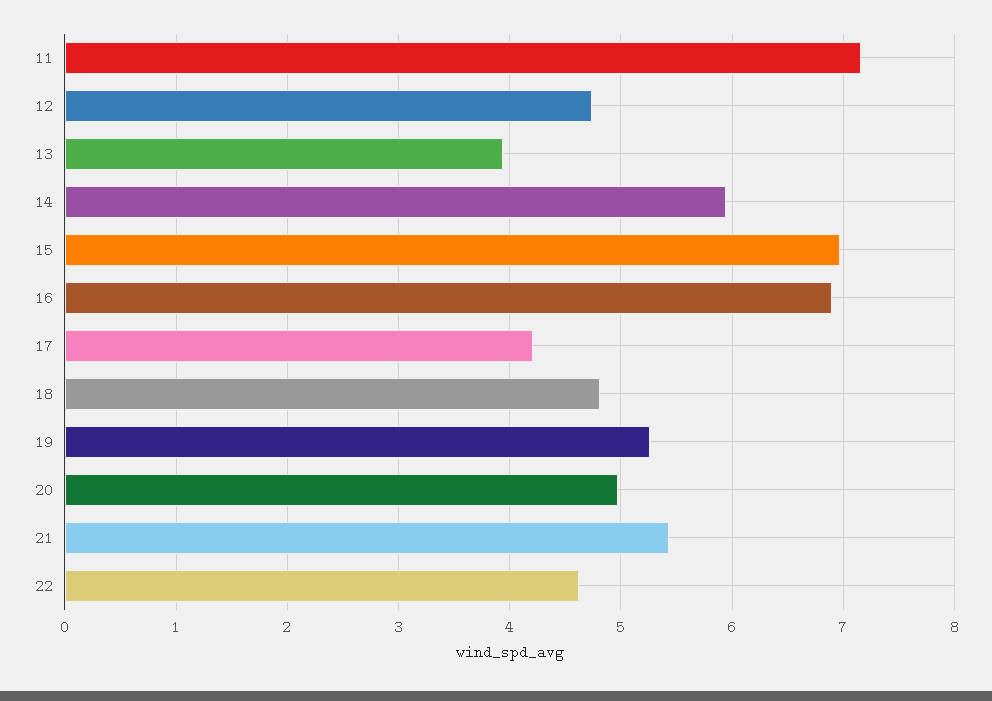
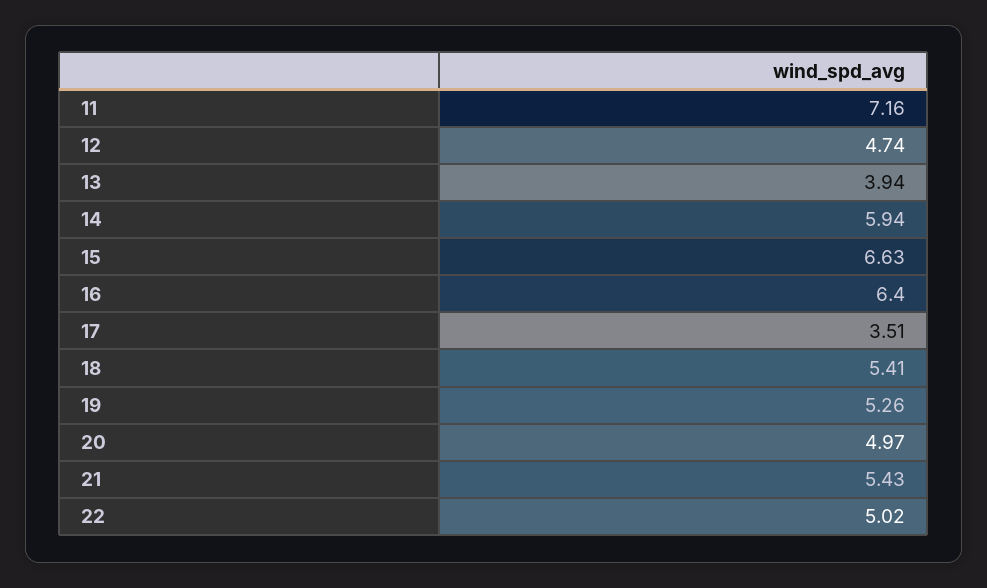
15: 7 -> 6.63
16: 6.9 -> 6.4
17: 4.2 -> 3.51
18: 4.8 -> 5.41
22: 4.6 -> 5.02

